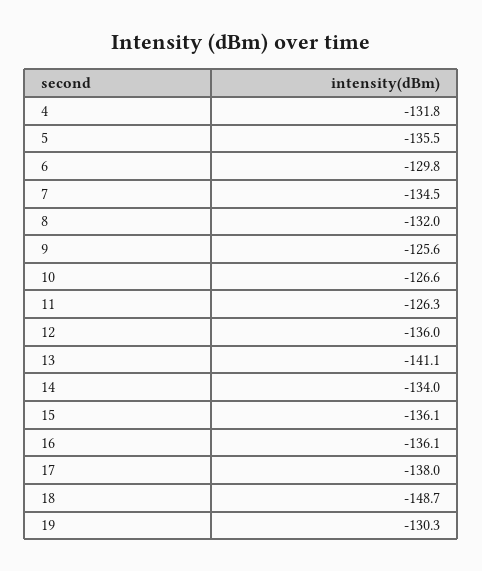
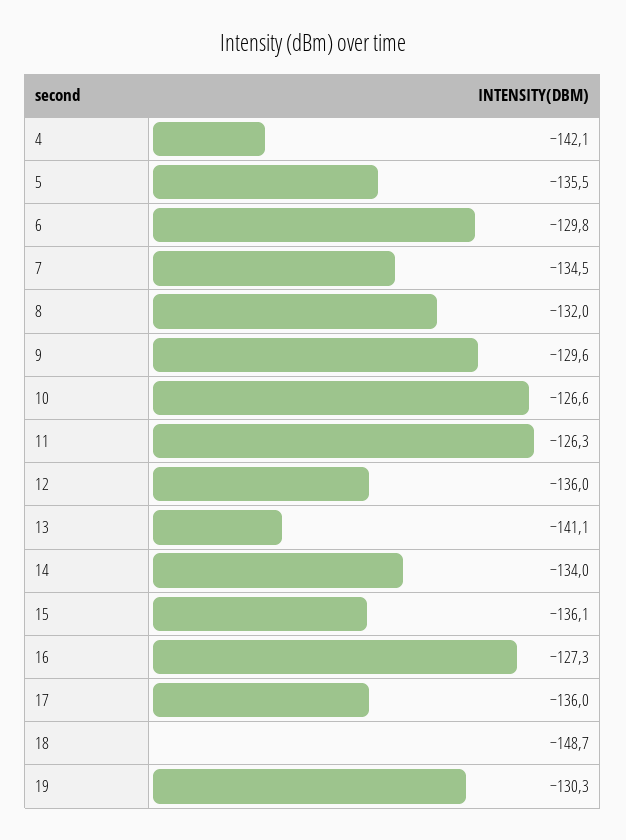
4: -131.8 -> -142.1
9: -125.6 -> -129.6
16: -136.1 -> -127.3
17: -138 -> -136

